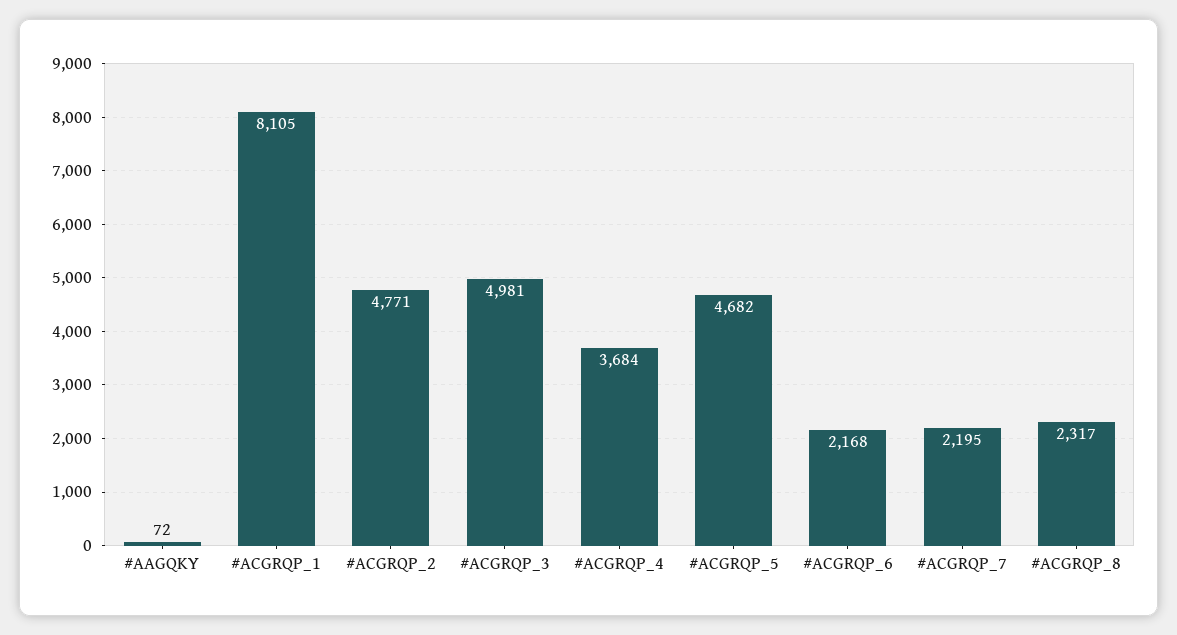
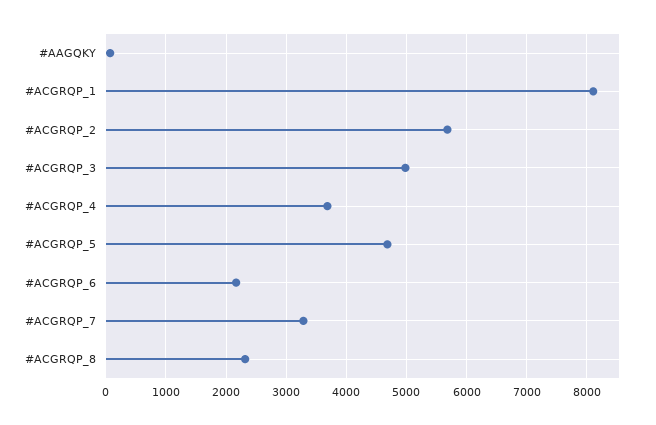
#ACGRQP_2: 4771 -> 5700
#ACGRQP_7: 2195 -> 3300

